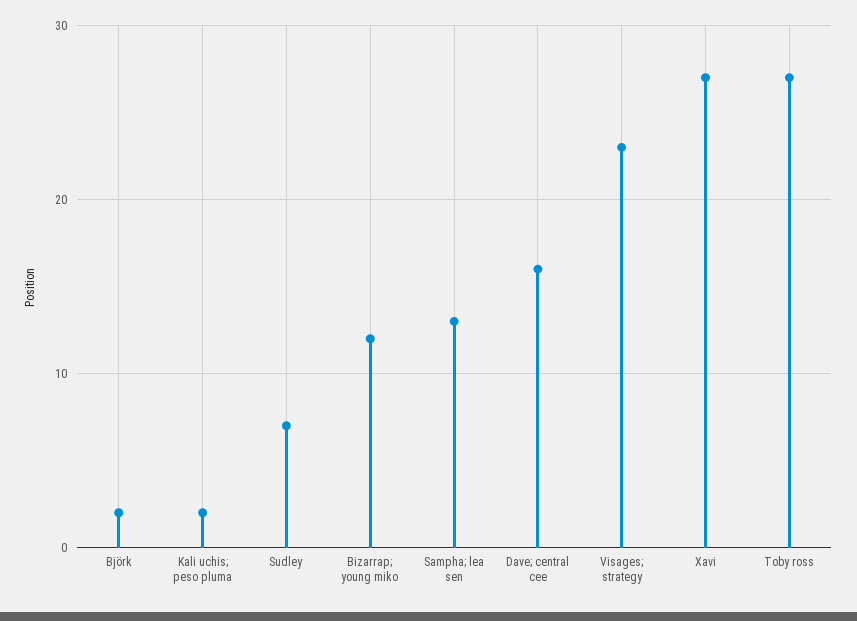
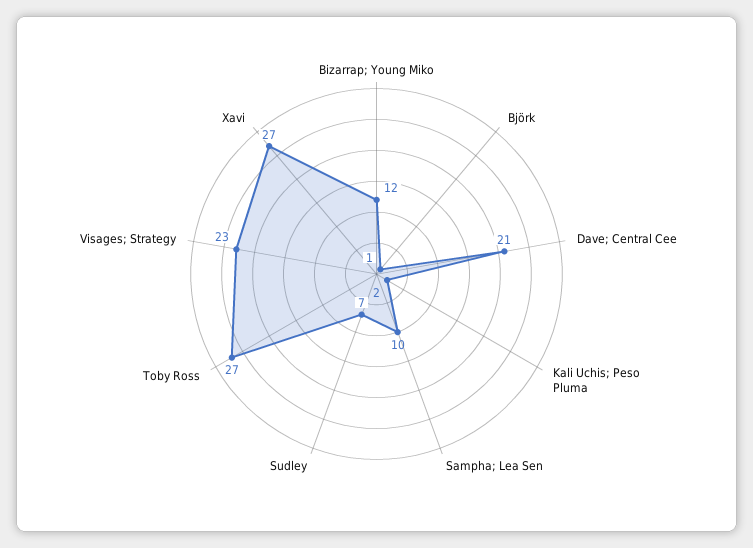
Björk: 2 -> 1
Sampha; lea sen: 13 -> 10
Dave; central cee: 16 -> 21

